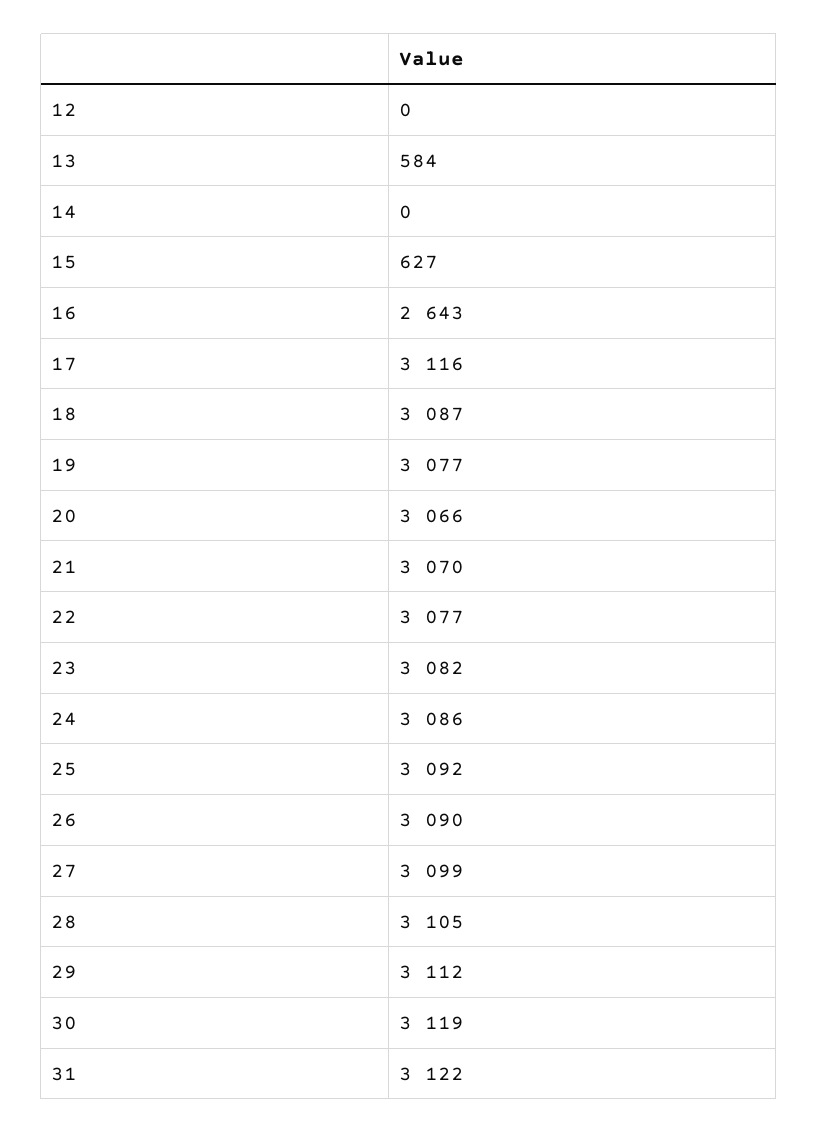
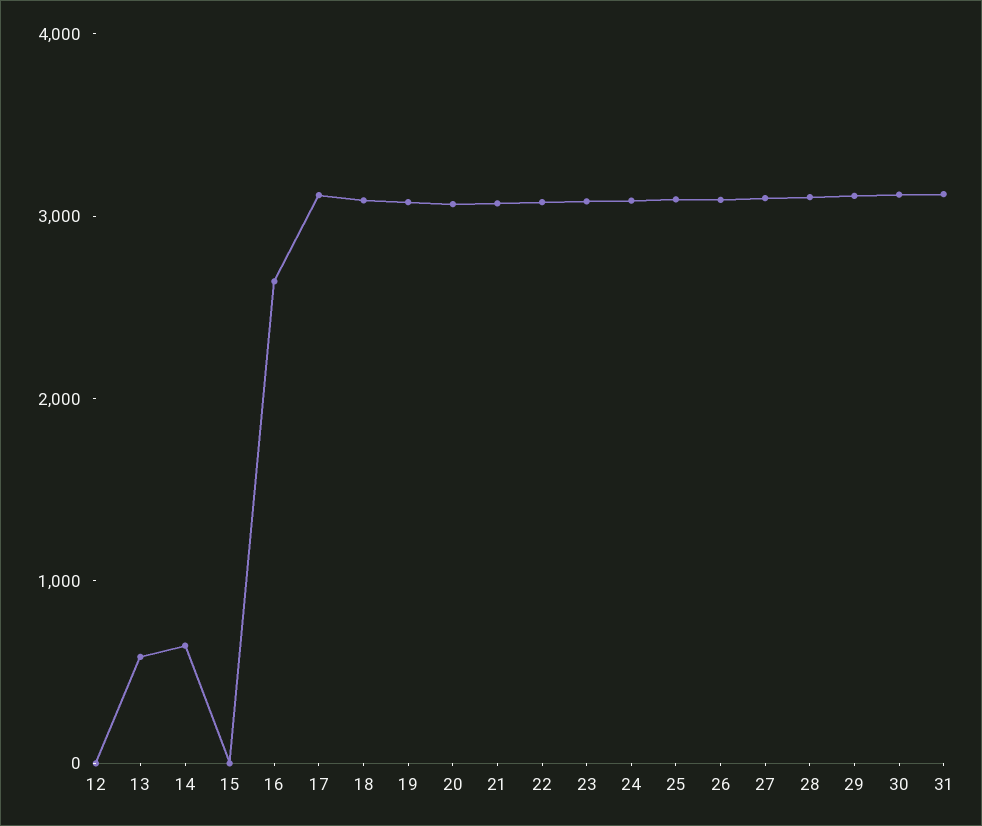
14: 0 -> 600
15: 627 -> 0

